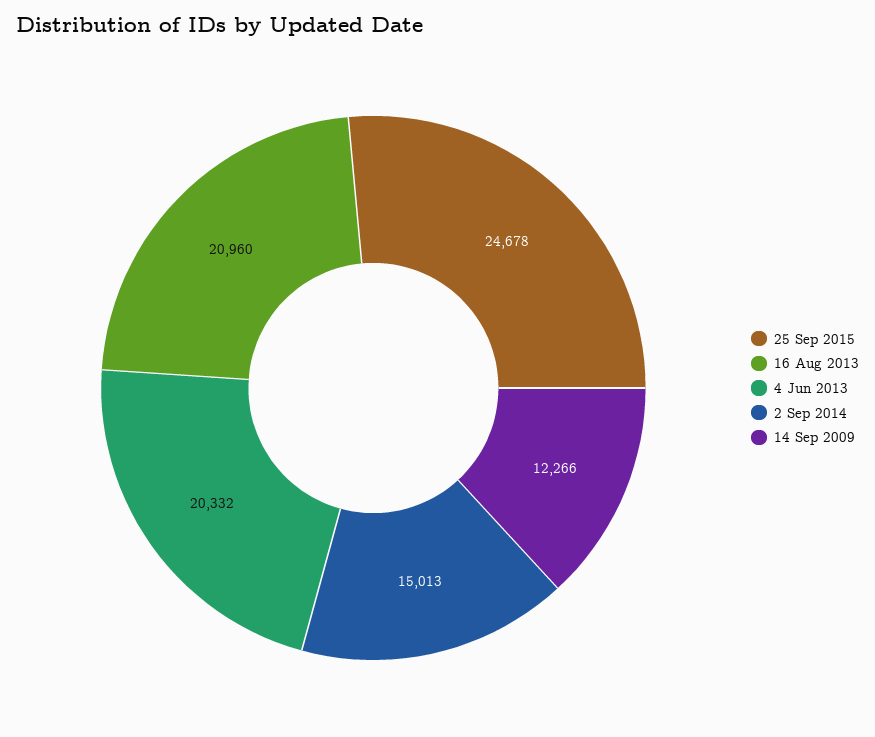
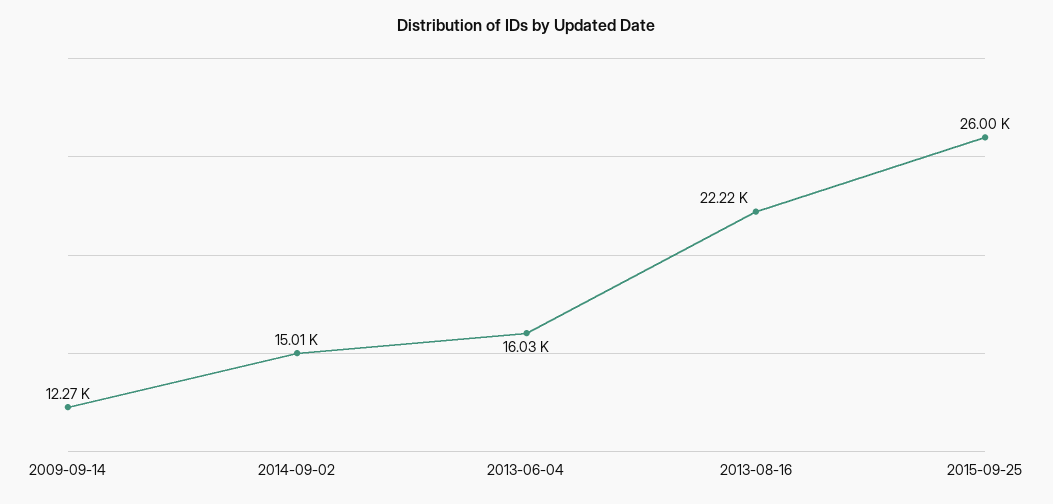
25 Sep 2015: 24678 -> 26000
16 Aug 2013: 20960 -> 22220
4 Jun 2013: 20332 -> 16030

